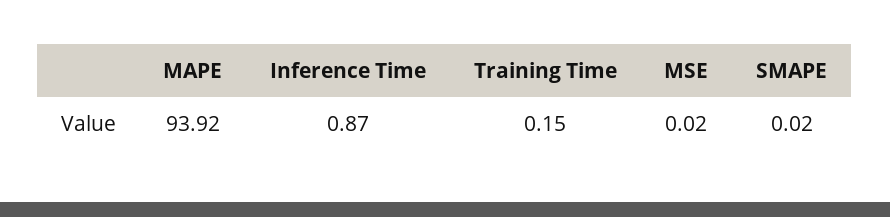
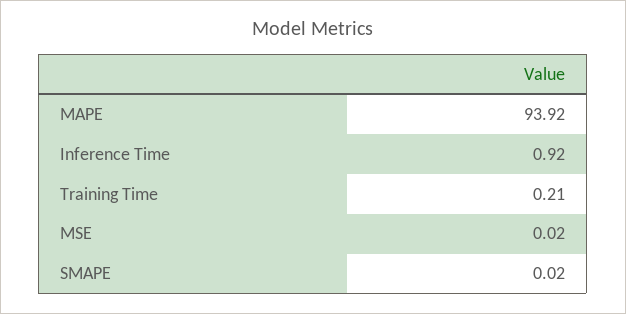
Inference Time: 0.87 -> 0.92
Training Time: 0.15 -> 0.21

